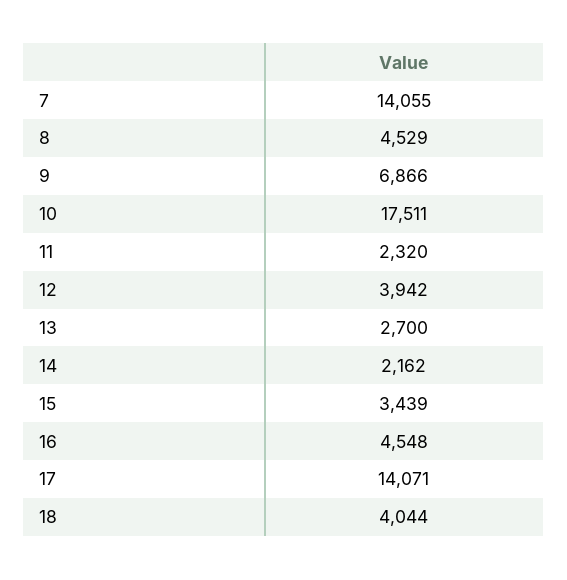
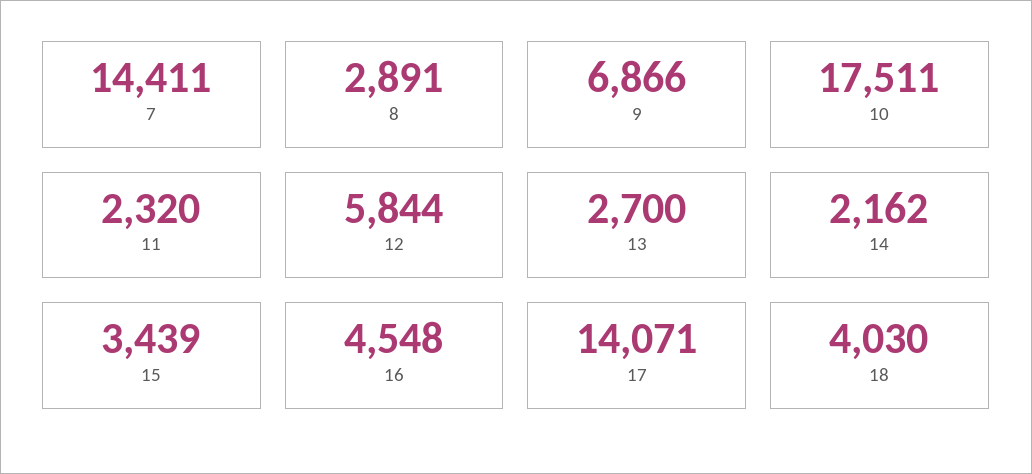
7: 14055 -> 14411
8: 4529 -> 2891
12: 3942 -> 5844
18: 4044 -> 4030

